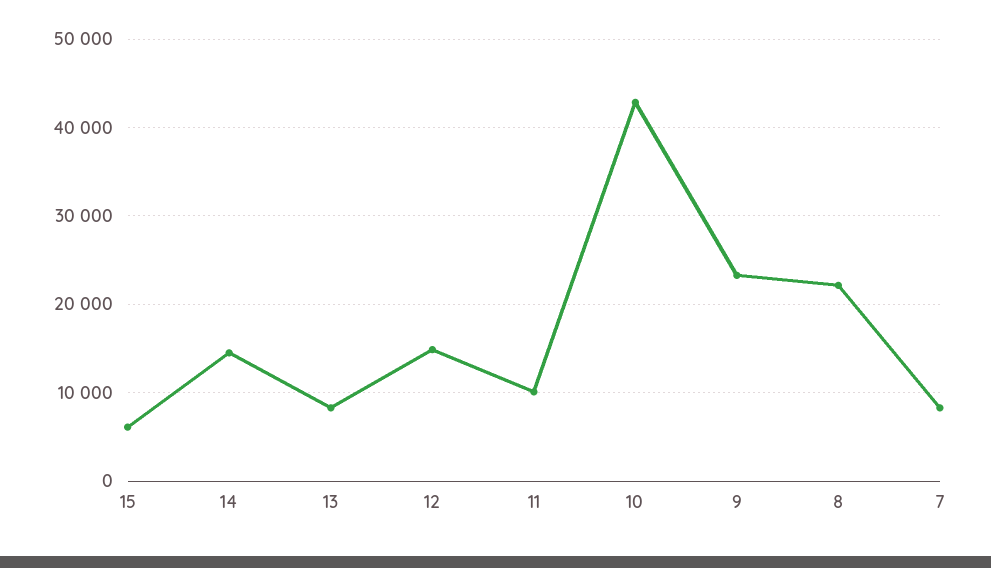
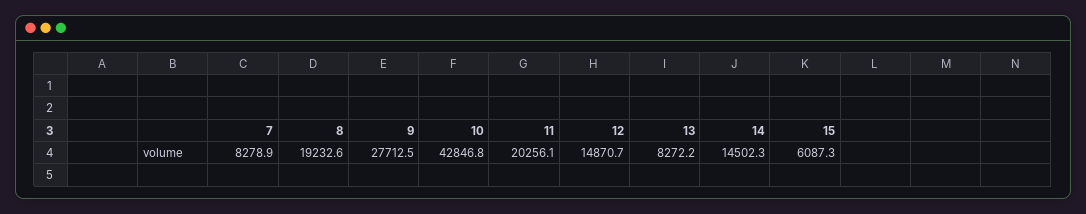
11: 10000 -> 20256.1
9: 23000 -> 27712.5
8: 22000 -> 19232.6

